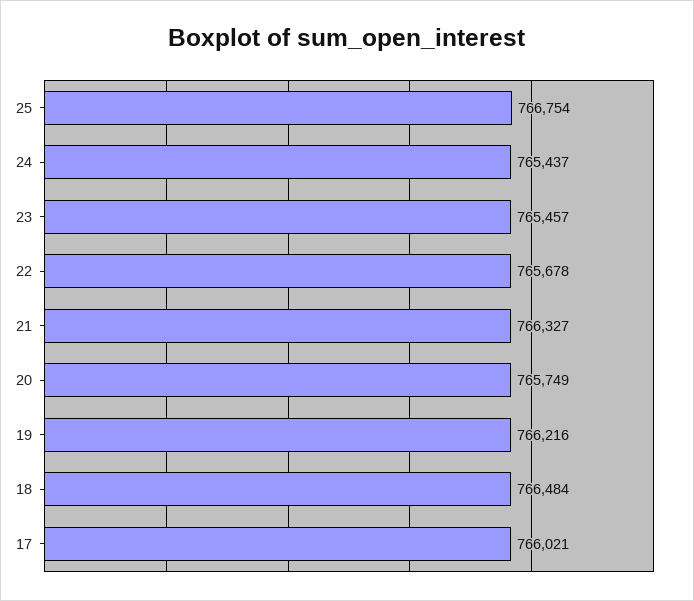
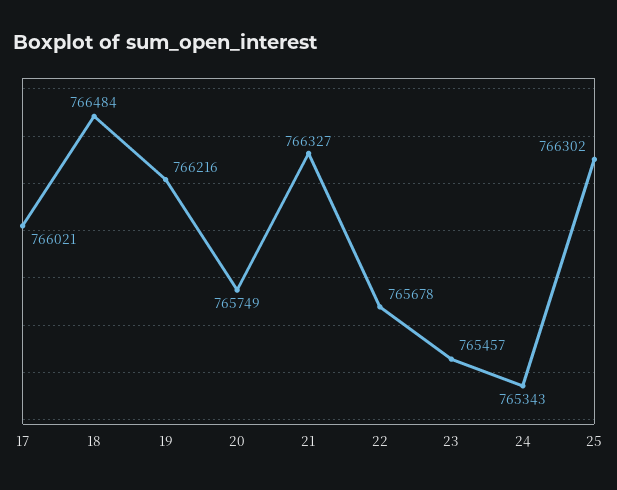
25: 766754 -> 766302
24: 765437 -> 765343

